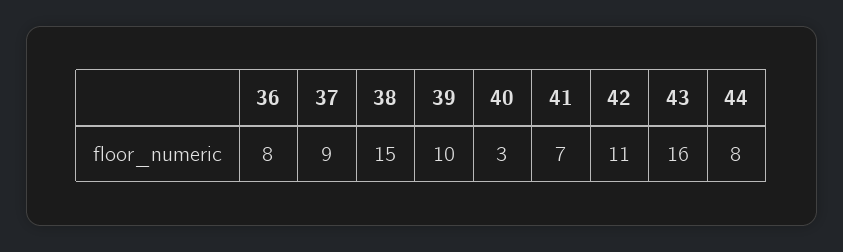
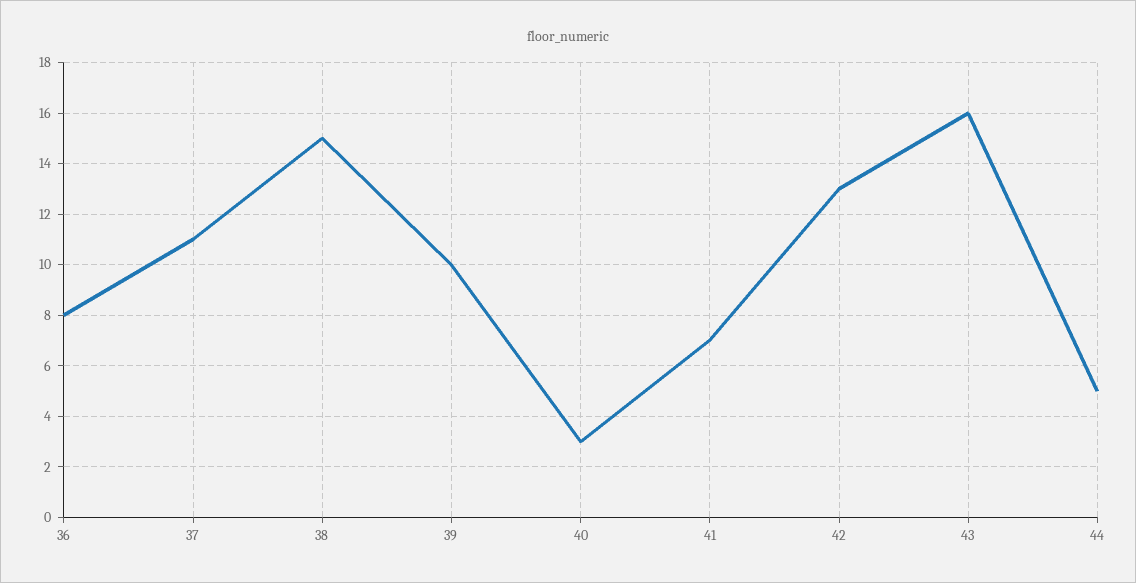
37: 9 -> 11
42: 11 -> 13
44: 8 -> 5

